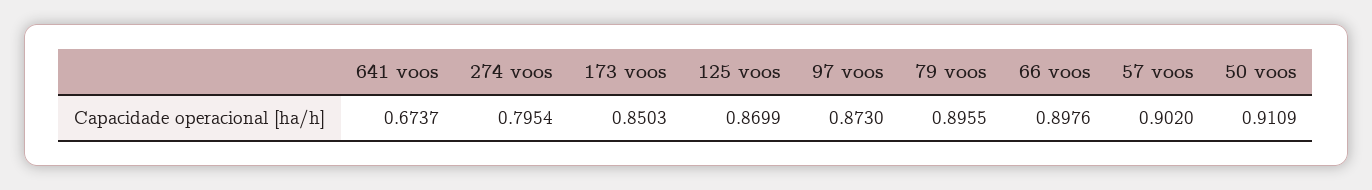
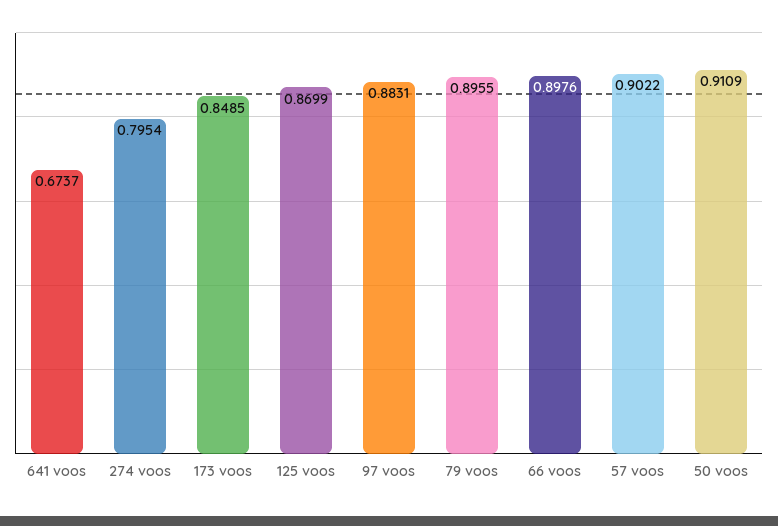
173 voos: 0.8503 -> 0.8485
97 voos: 0.873 -> 0.8831
57 voos: 0.902 -> 0.9022

